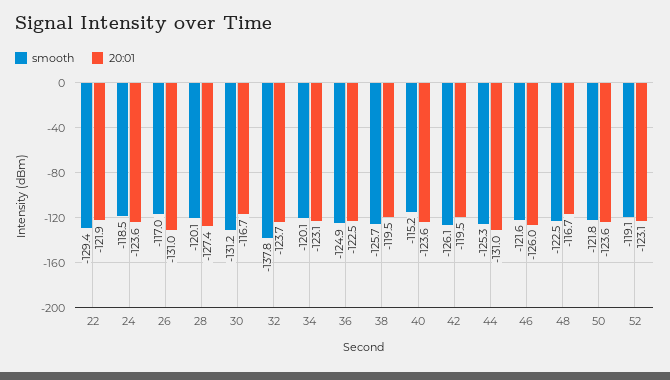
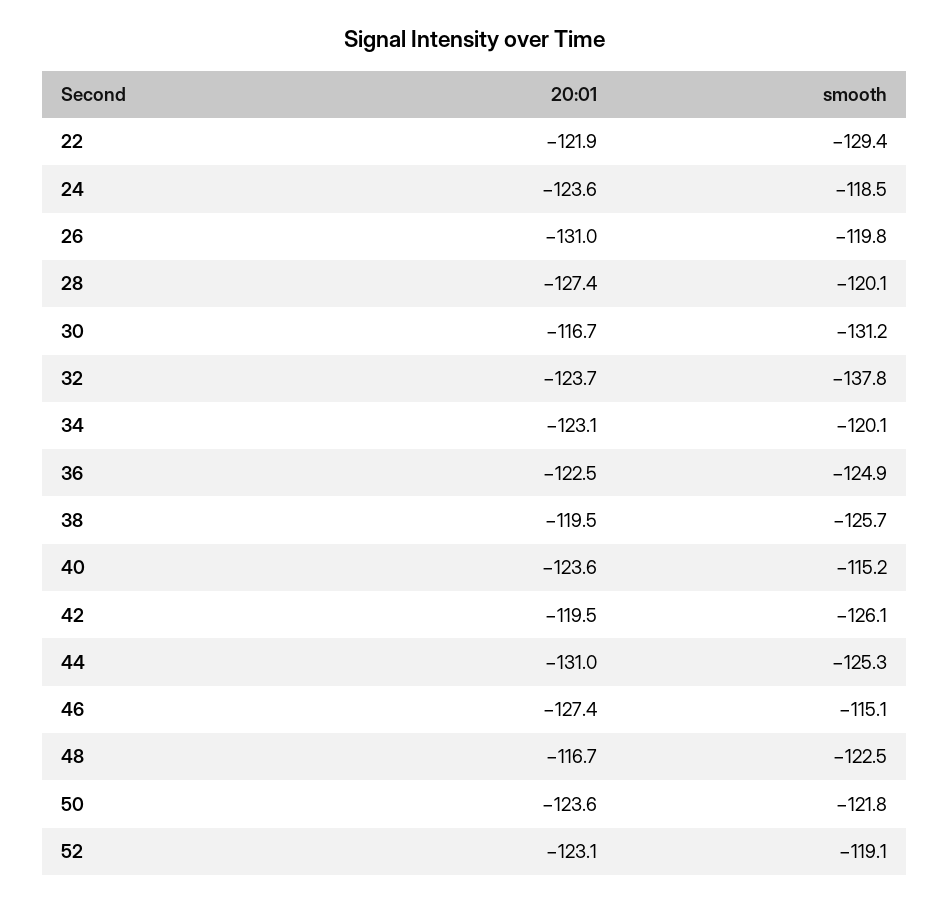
smooth, 26: -117 -> -119.8
smooth, 46: -121.6 -> -115.1
20:01, 46: -126 -> -127.4

